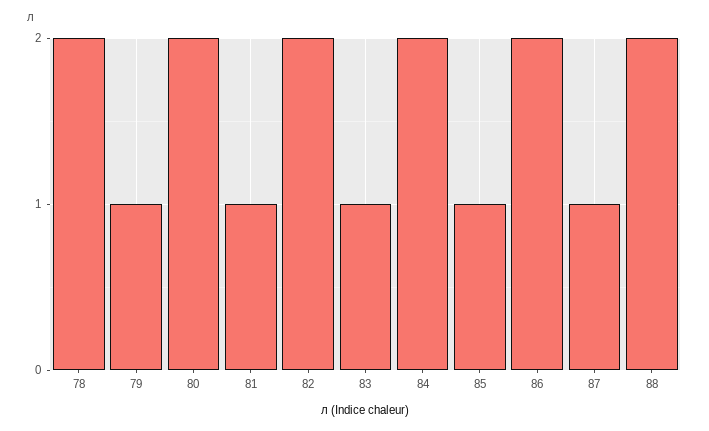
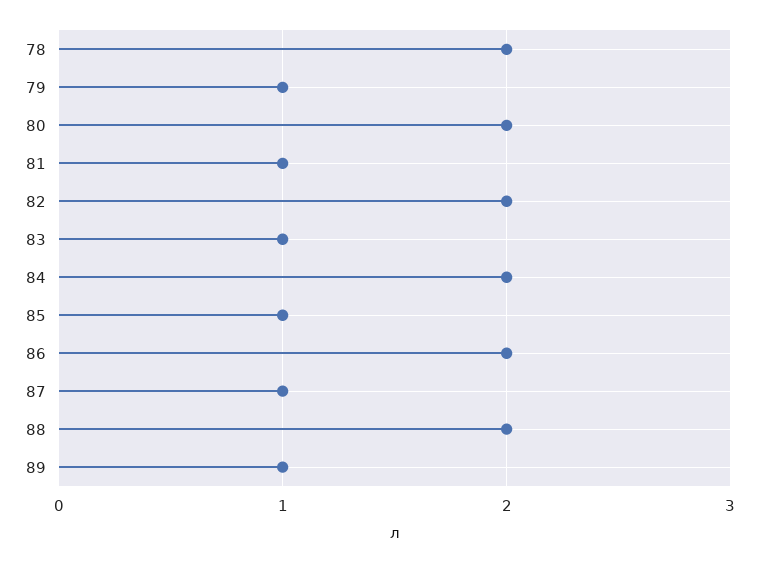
89: none -> 1

